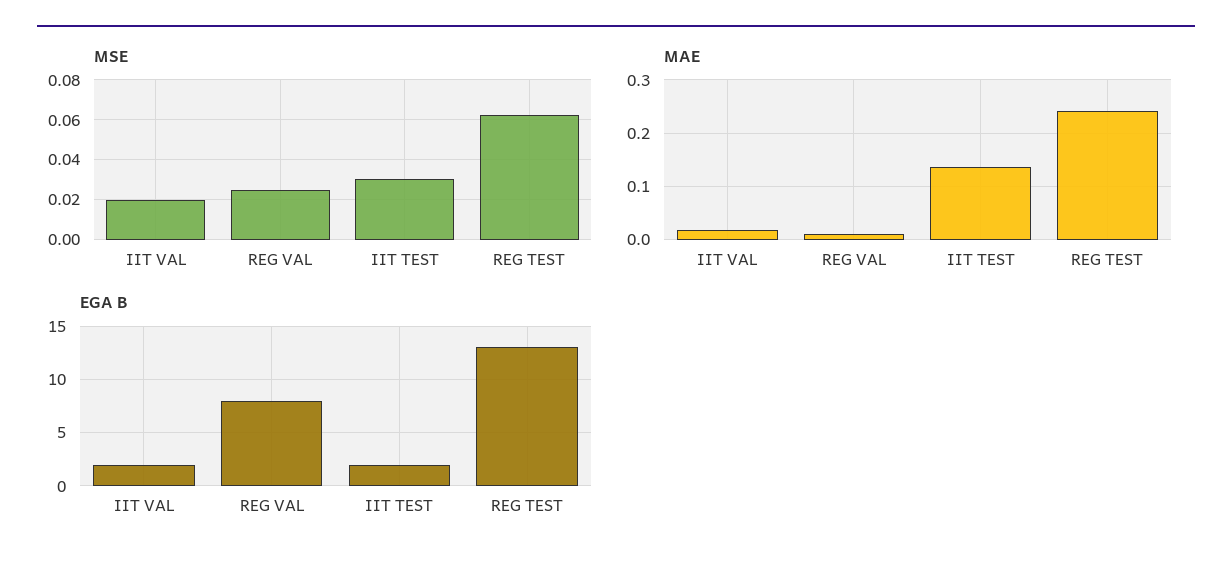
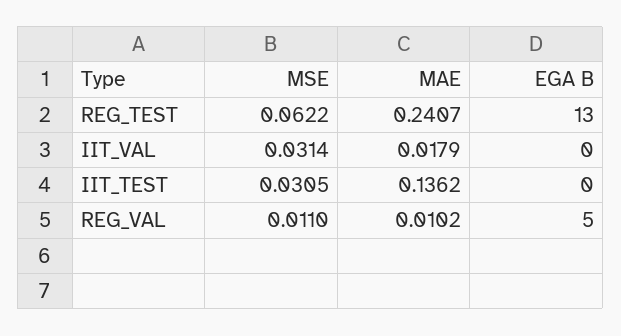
MSE, IIT VAL: 0.02 -> 0.0314
MSE, REG VAL: 0.025 -> 0.011
EGA B, IIT VAL: 2 -> 0
EGA B, REG VAL: 8 -> 5
EGA B, IIT TEST: 2 -> 0

